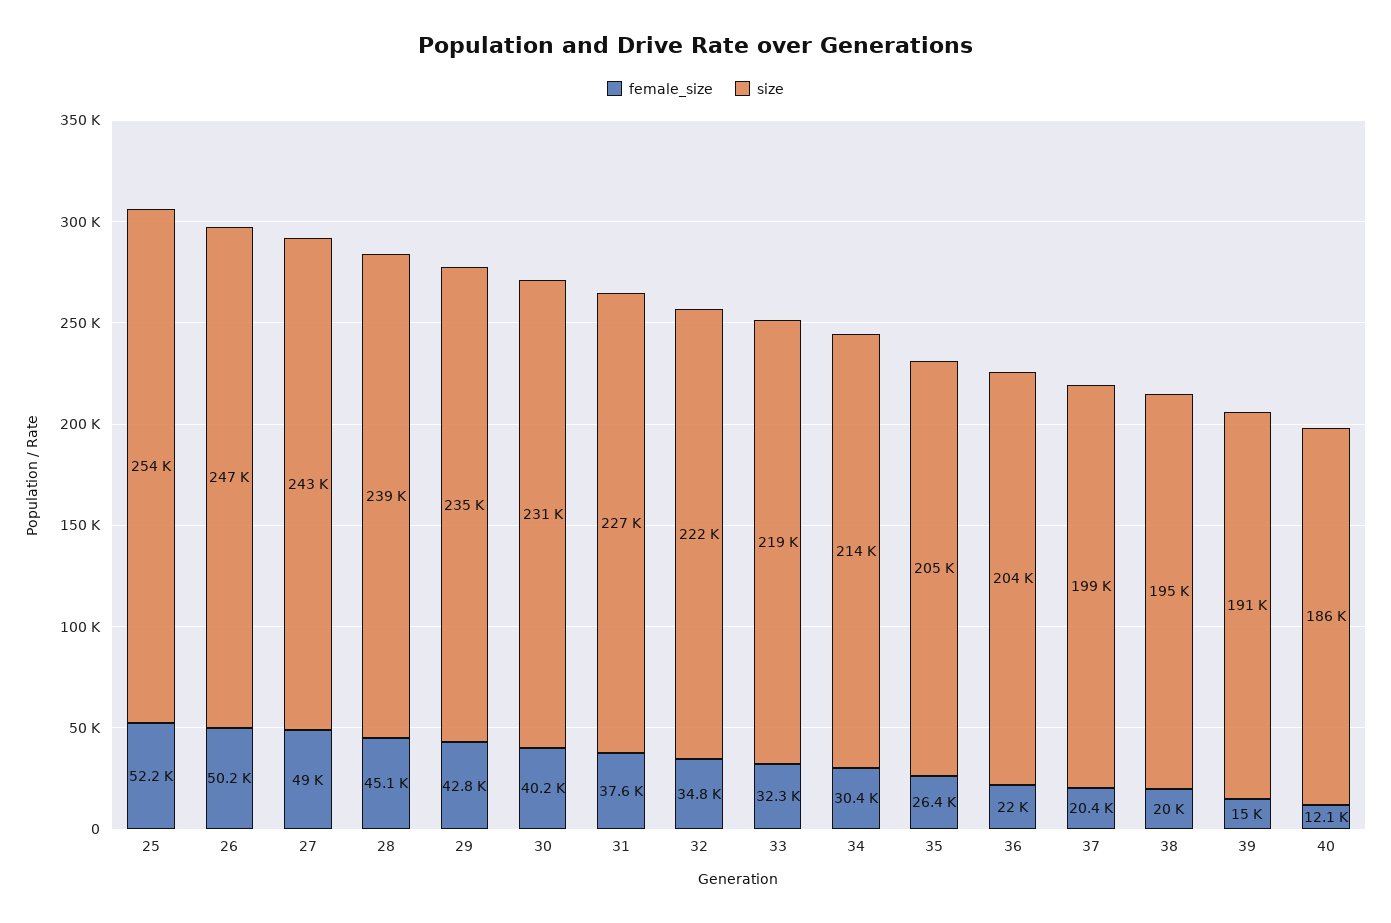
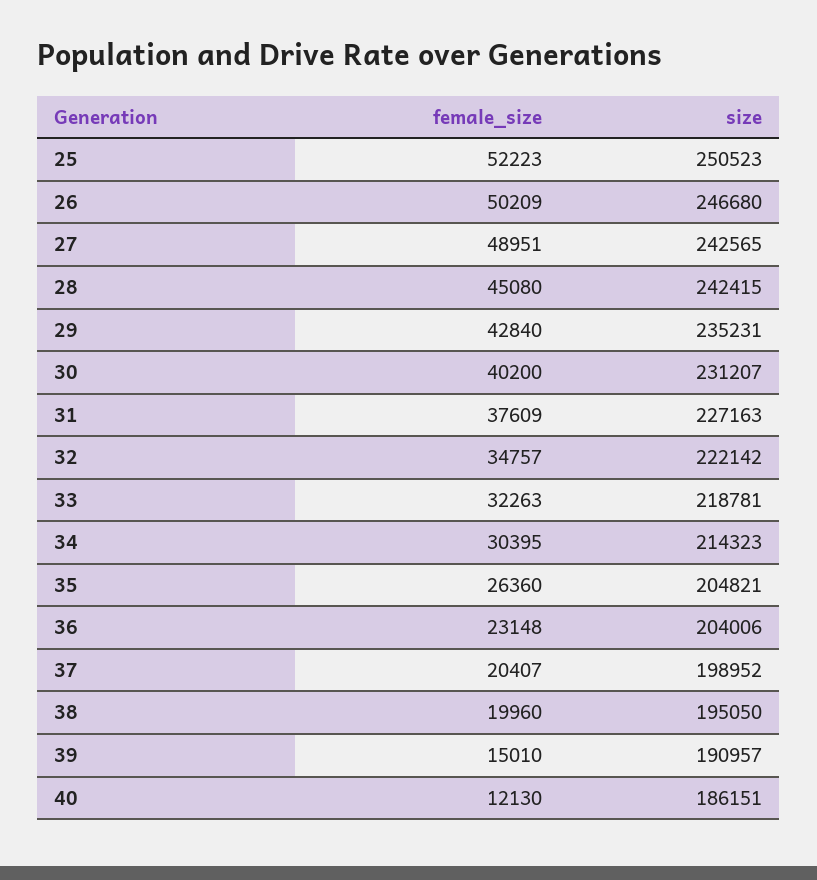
size, 25: 254000 -> 250523
size, 28: 239000 -> 242415
female_size, 36: 22000 -> 23148

